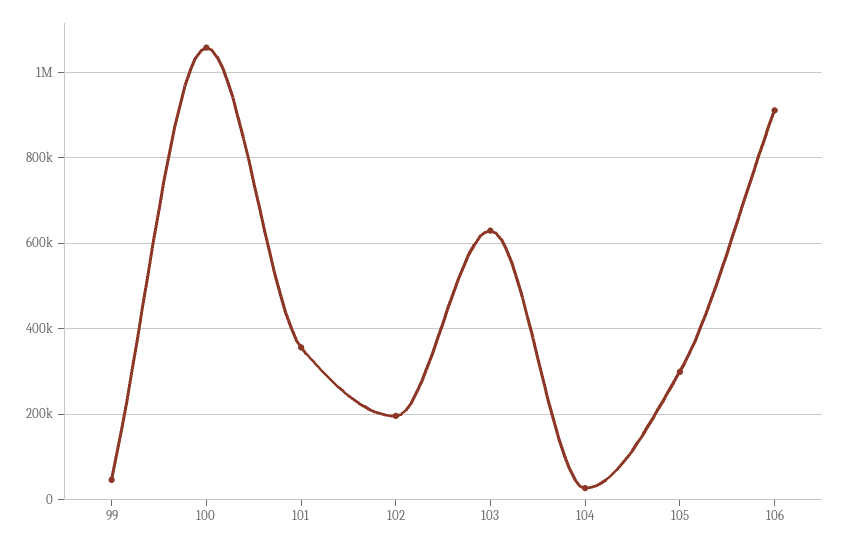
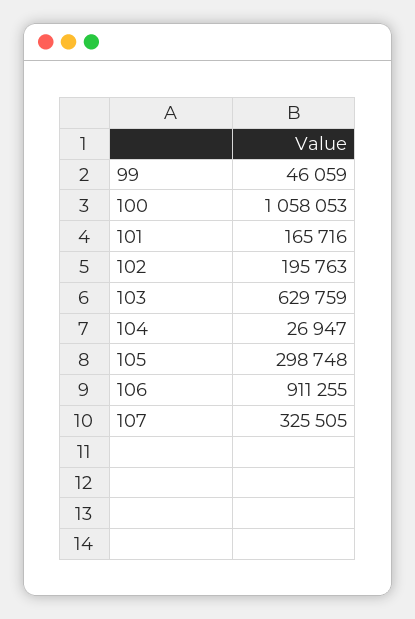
101: 360000 -> 165716
107: none -> 325505

